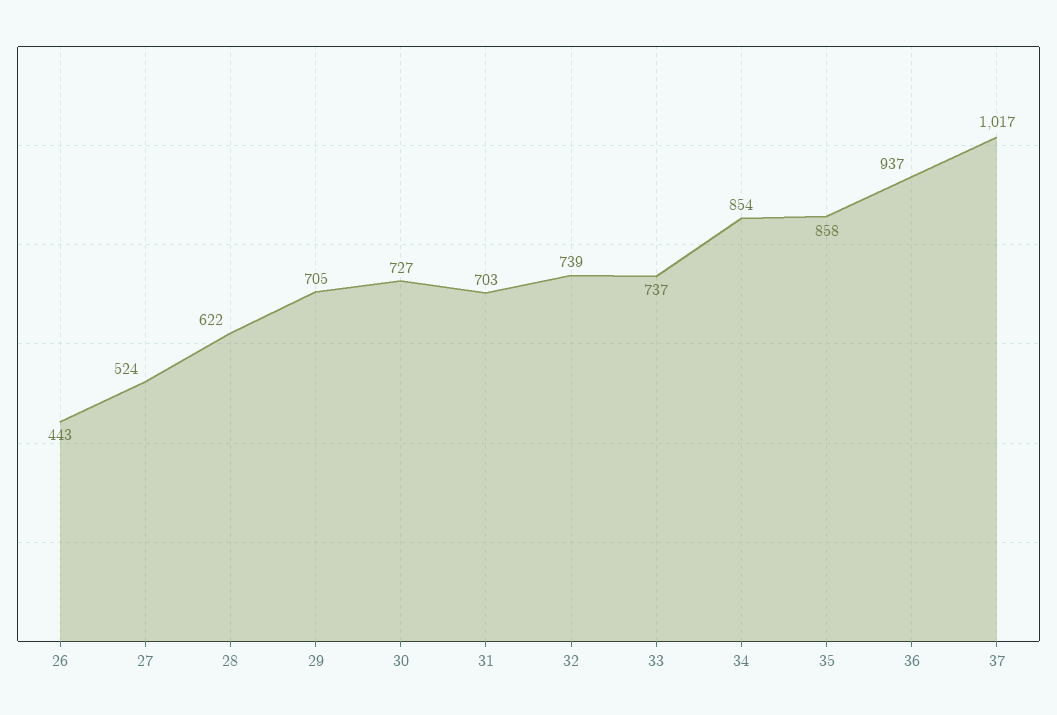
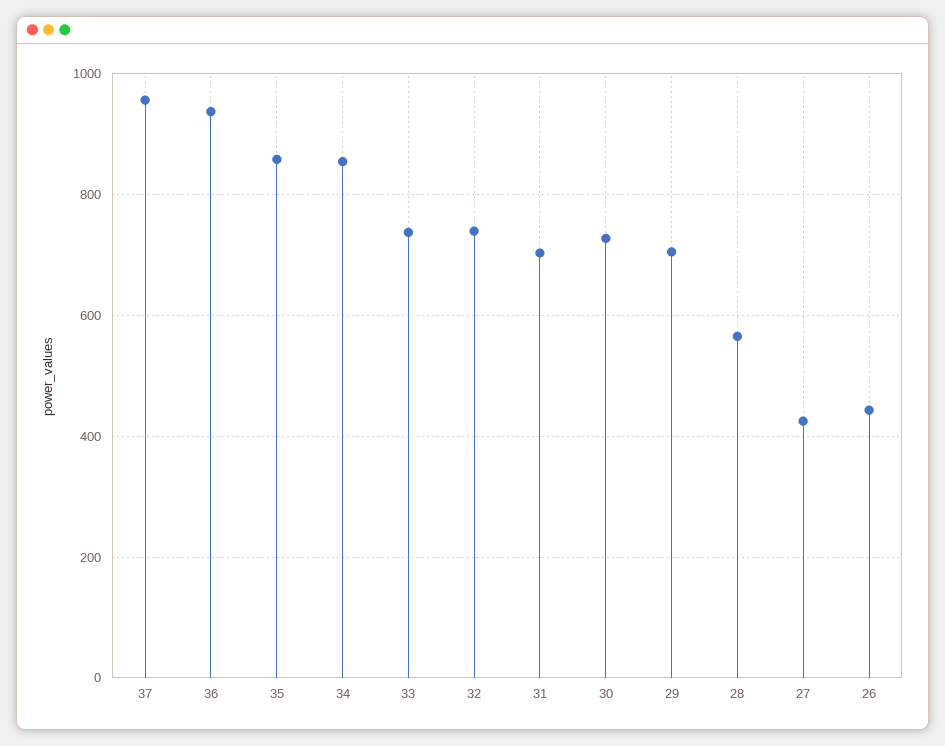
27: 524 -> 420
28: 622 -> 560
37: 1017 -> 960

